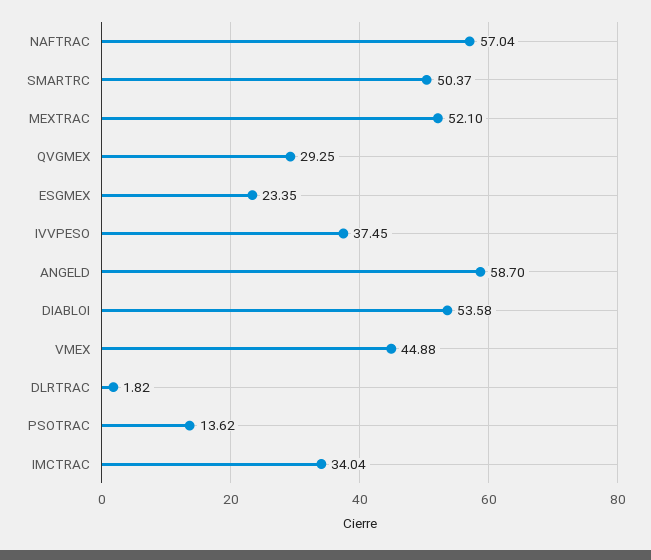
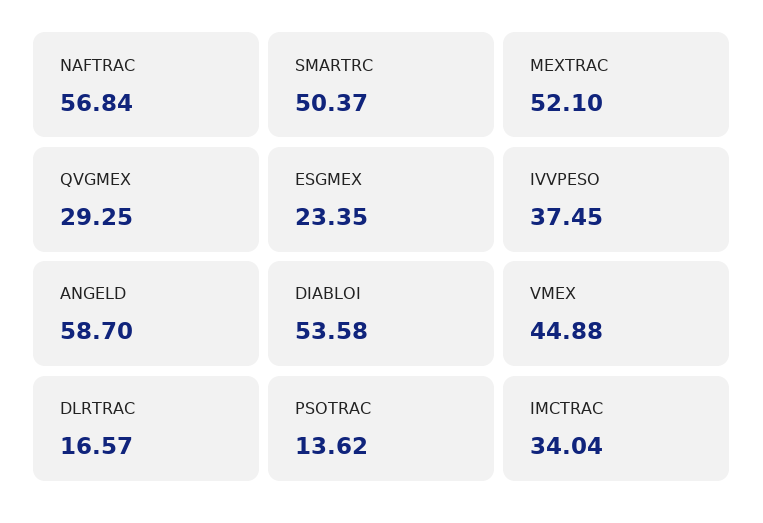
NAFTRAC: 57.04 -> 56.84
DLRTRAC: 1.82 -> 16.57

